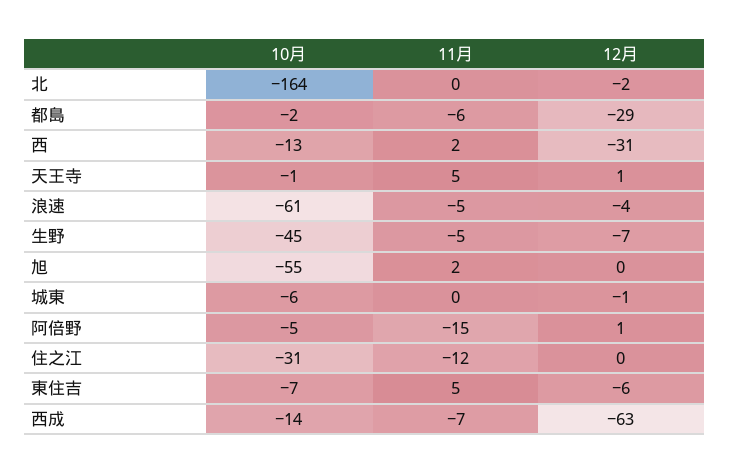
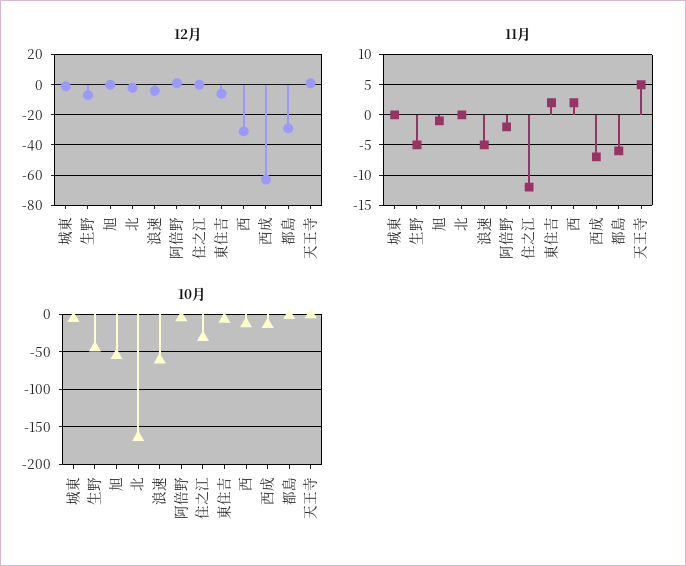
11月, 旭: 2 -> -1
11月, 阿倍野: -15 -> -2
11月, 東住吉: 5 -> 2

